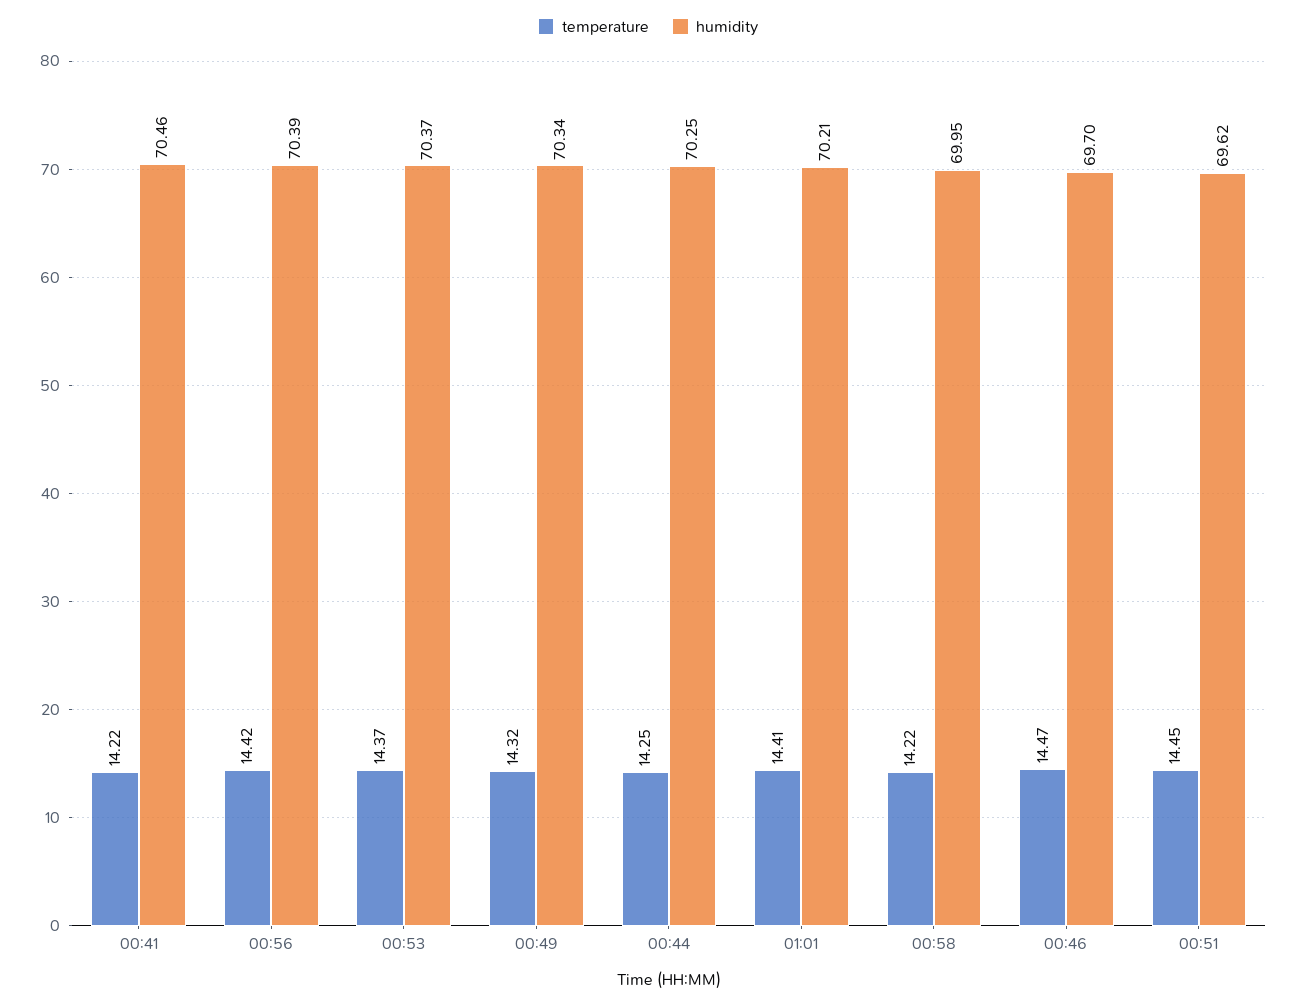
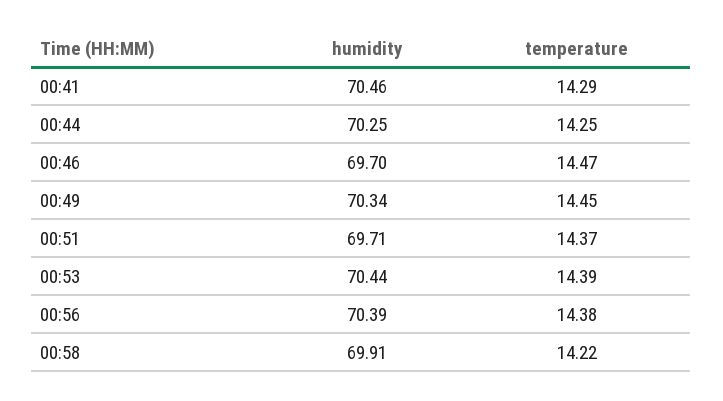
temperature, 00:41: 14.22 -> 14.29
temperature, 00:56: 14.42 -> 14.38
temperature, 00:53: 14.37 -> 14.39
humidity, 00:53: 70.37 -> 70.44
temperature, 00:49: 14.32 -> 14.45
temperature, 01:01: 14.41 -> none
humidity, 01:01: 70.21 -> none
humidity, 00:58: 69.95 -> 69.91
temperature, 00:51: 14.45 -> 14.37
humidity, 00:51: 69.62 -> 69.71

